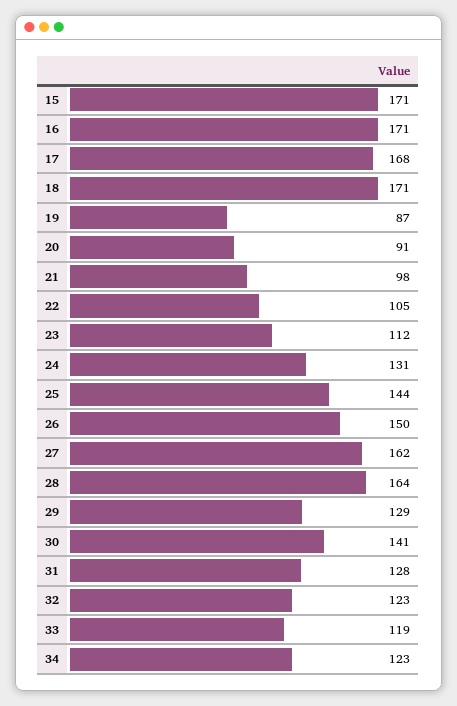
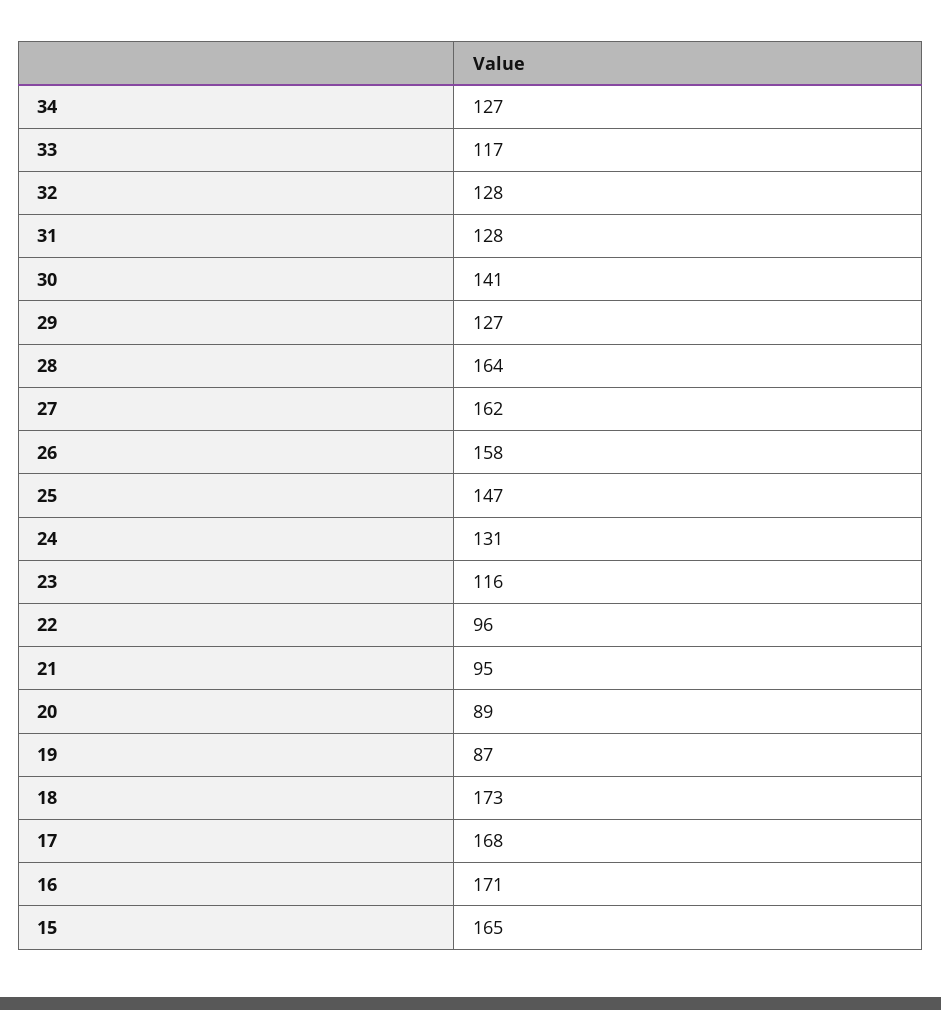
15: 171 -> 165
18: 171 -> 173
20: 91 -> 89
21: 98 -> 95
22: 105 -> 96
23: 112 -> 116
25: 144 -> 147
26: 150 -> 158
29: 129 -> 127
32: 123 -> 128
33: 119 -> 117
34: 123 -> 127

